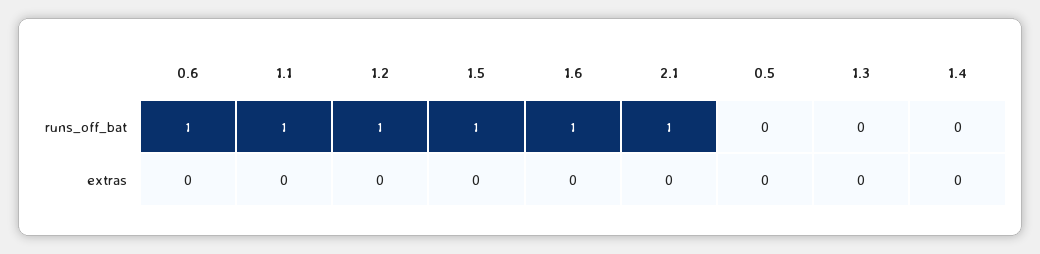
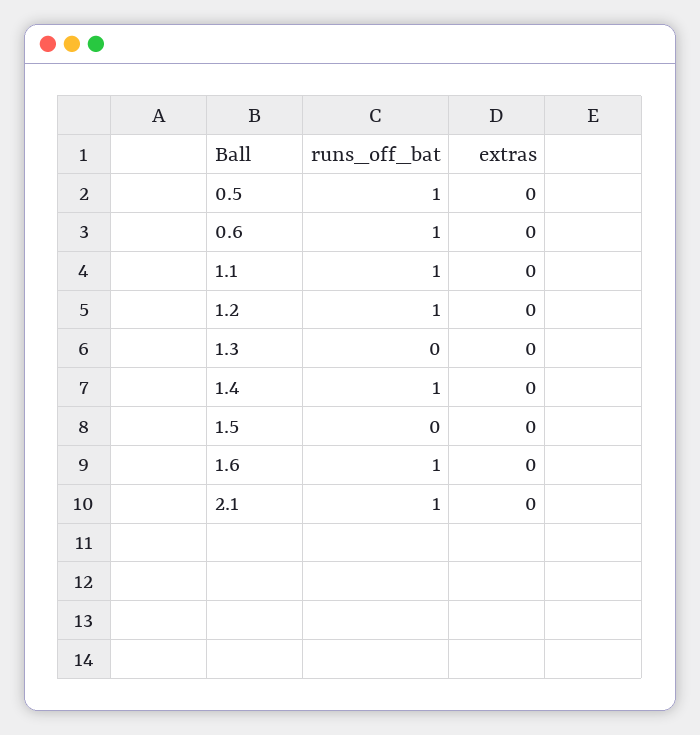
1.5, runs_off_bat: 1 -> 0
0.5, runs_off_bat: 0 -> 1
1.4, runs_off_bat: 0 -> 1

